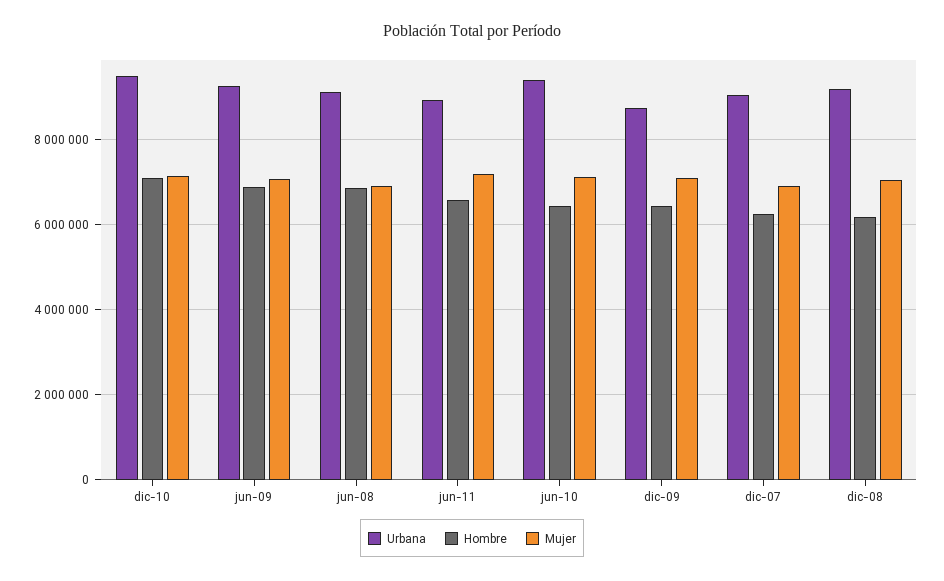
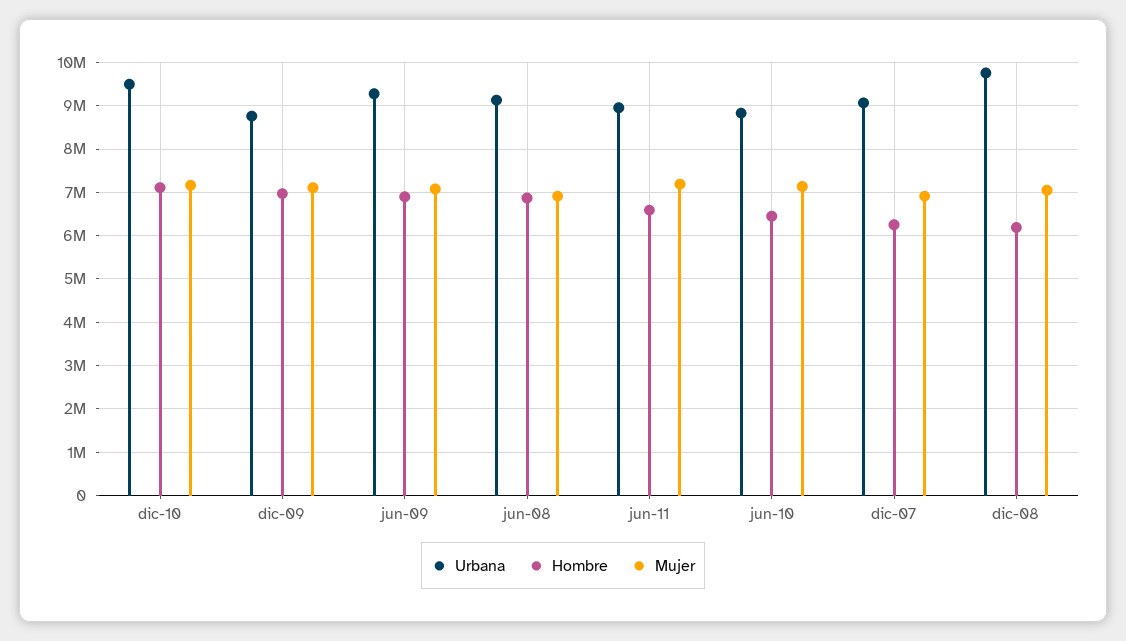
Urbana, jun-10: 9400000 -> 8800000
Hombre, dic-09: 6400000 -> 7000000
Urbana, dic-08: 9200000 -> 9800000

